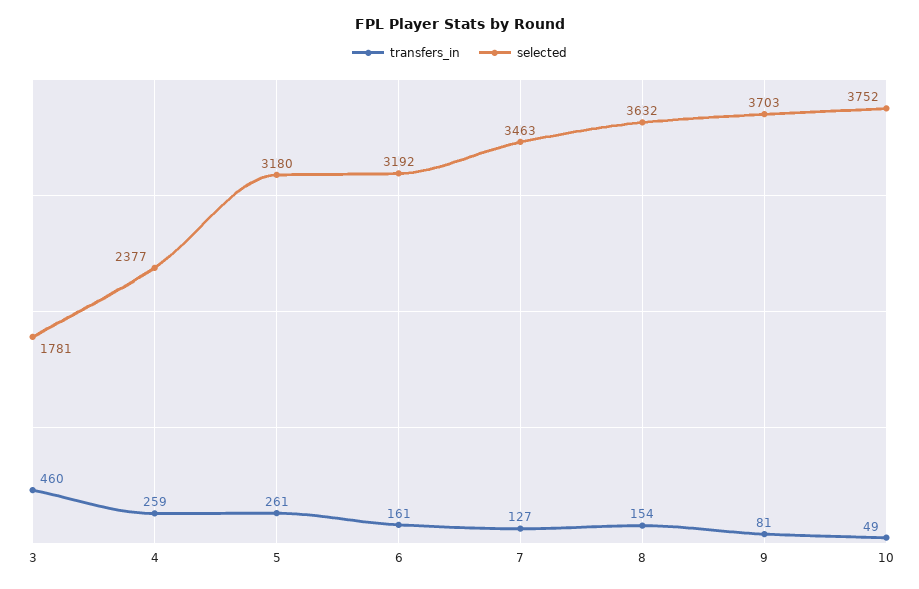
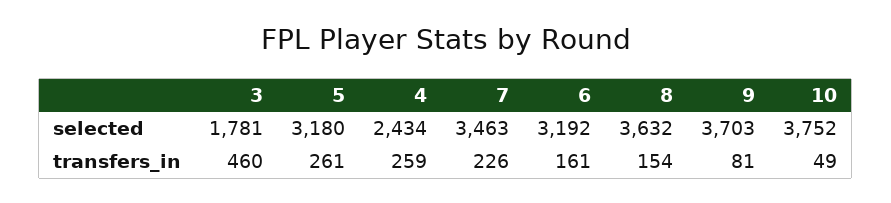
selected, 4: 2377 -> 2434
transfers_in, 7: 127 -> 226

